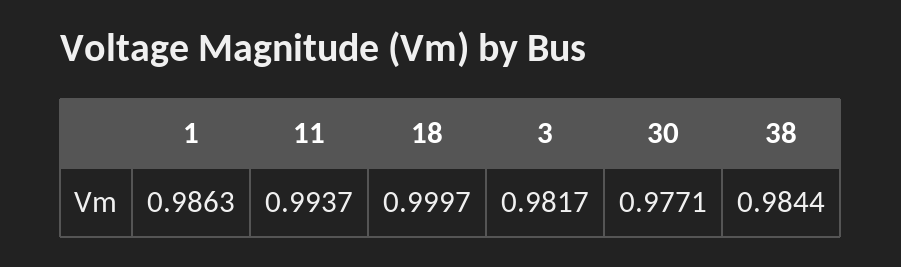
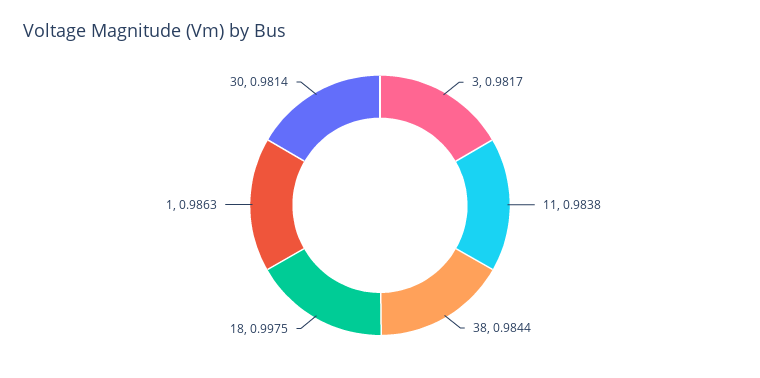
11: 0.9937 -> 0.9838
18: 0.9997 -> 0.9975
30: 0.9771 -> 0.9814

